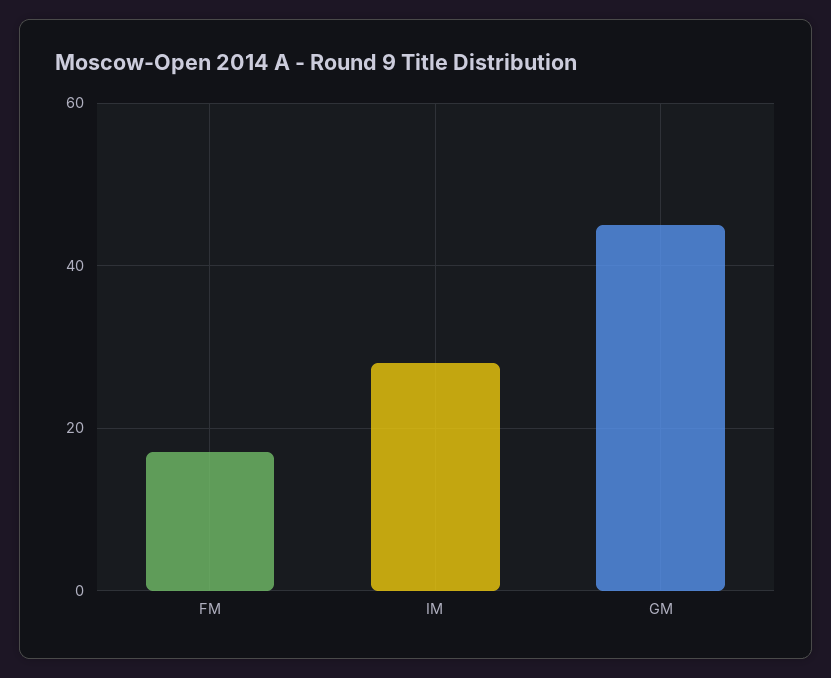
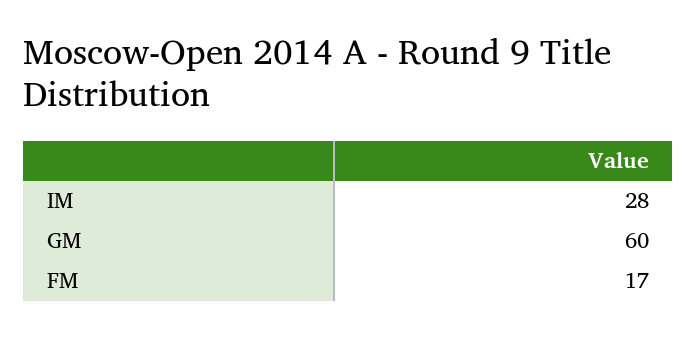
GM: 45 -> 60

